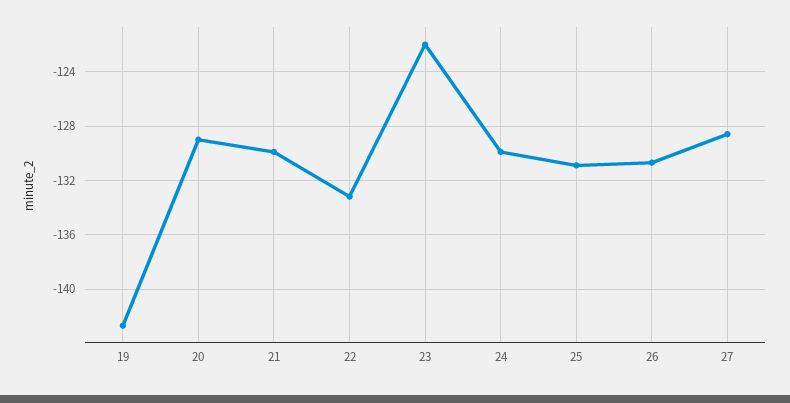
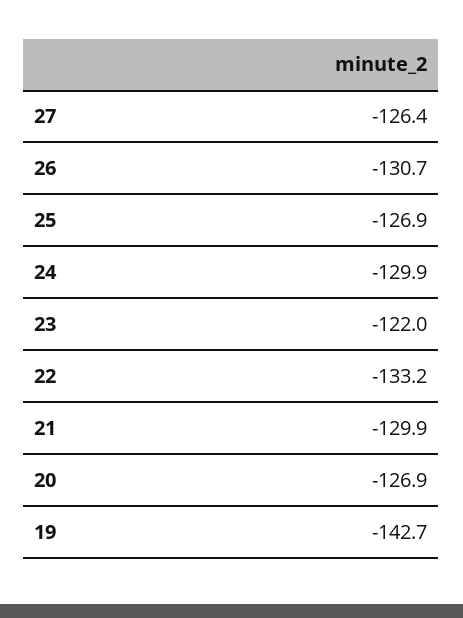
20: -129 -> -126.9
25: -131 -> -126.9
27: -128.5 -> -126.4

